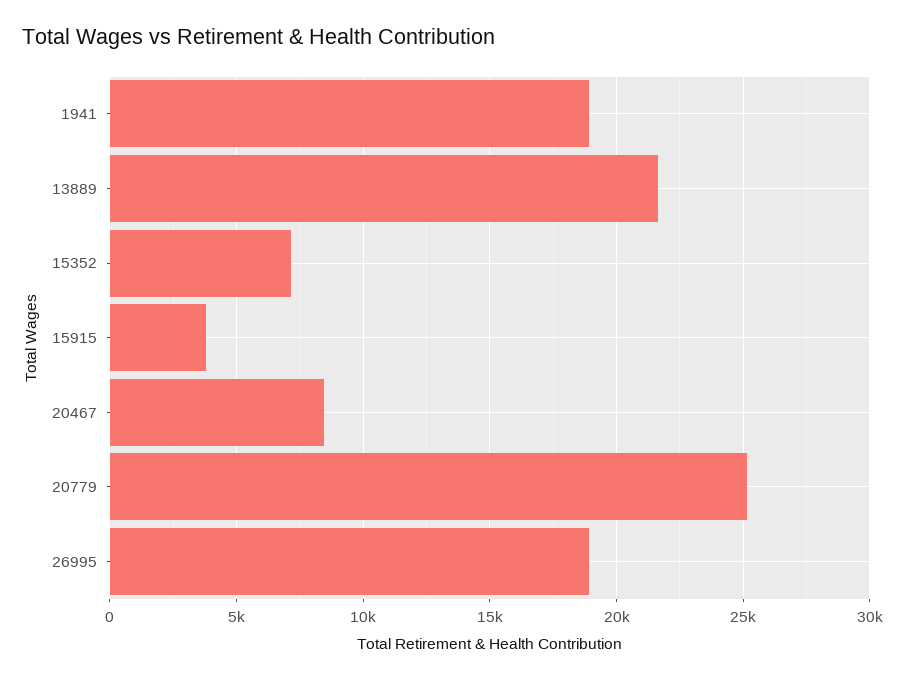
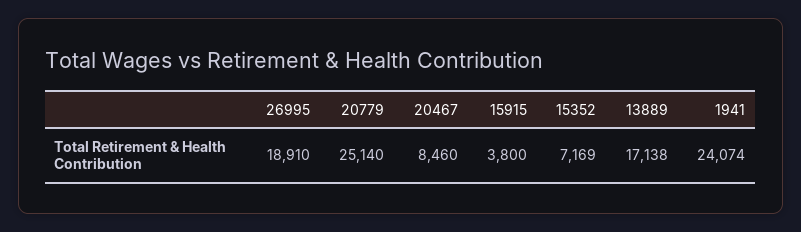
1941: 19000 -> 24074
13889: 21500 -> 17138

